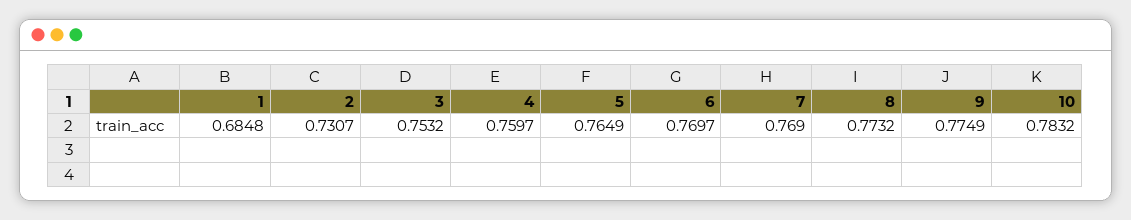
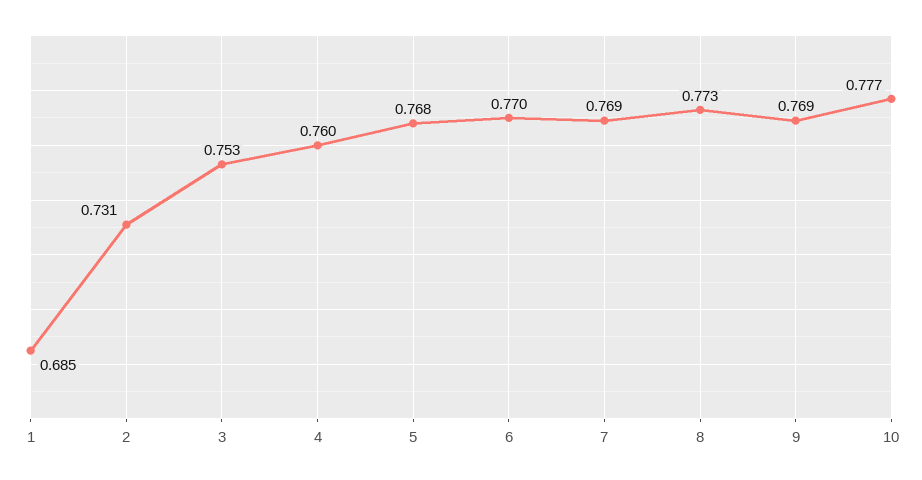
5: 0.7649 -> 0.768
9: 0.7749 -> 0.769
10: 0.7832 -> 0.777

